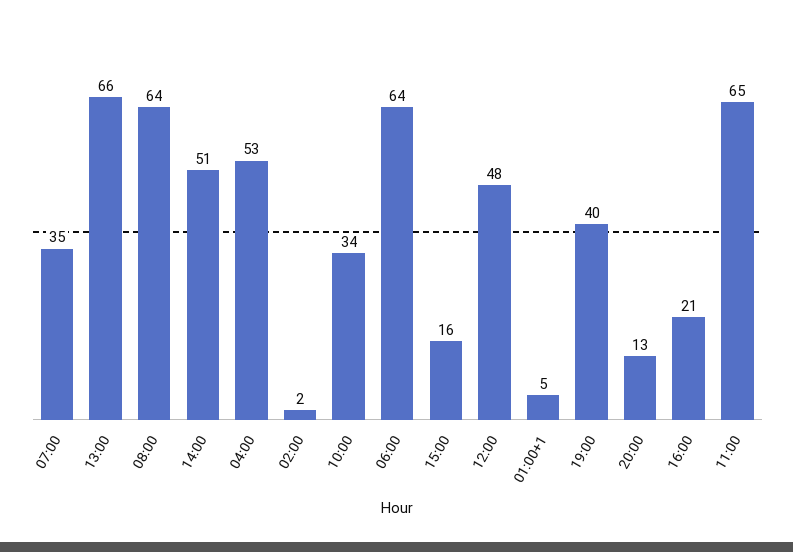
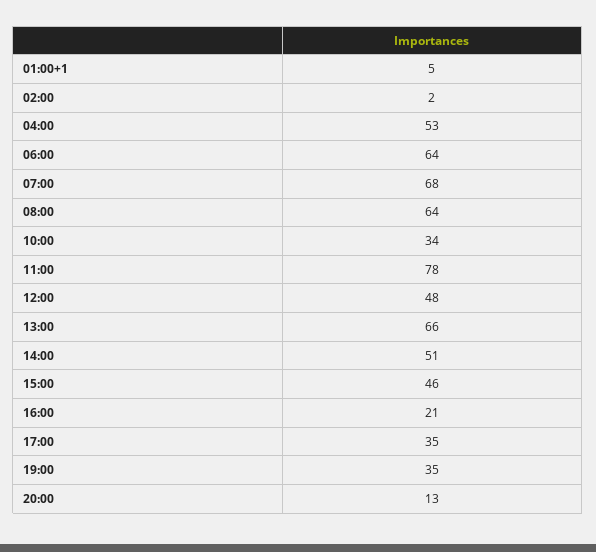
07:00: 35 -> 68
15:00: 16 -> 46
19:00: 40 -> 35
11:00: 65 -> 78
17:00: none -> 35

